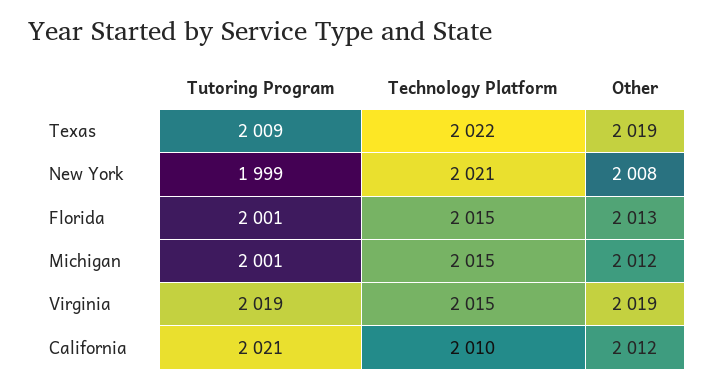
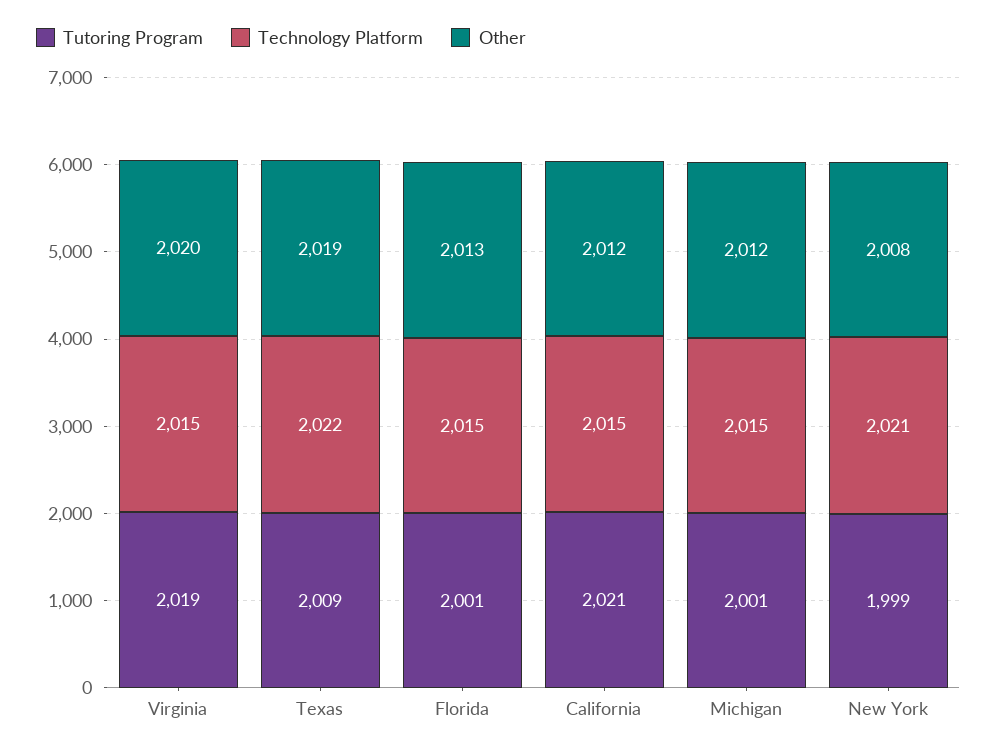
Other, Virginia: 2019 -> 2020
Technology Platform, California: 2010 -> 2015

